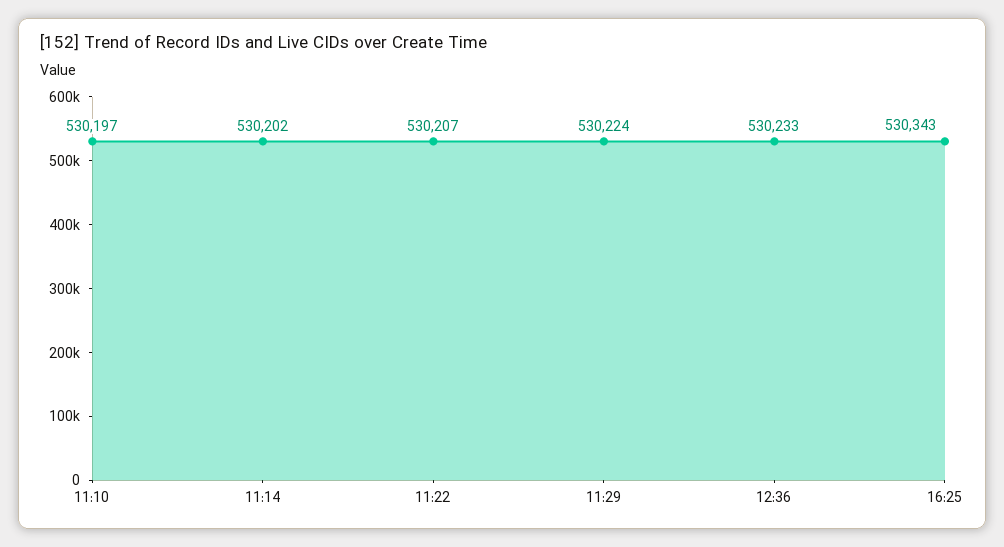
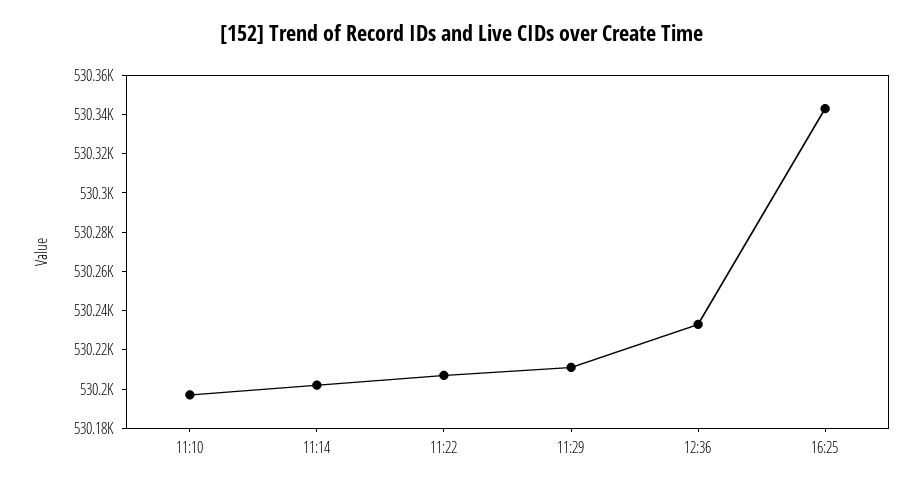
11:29: 530224 -> 530210

